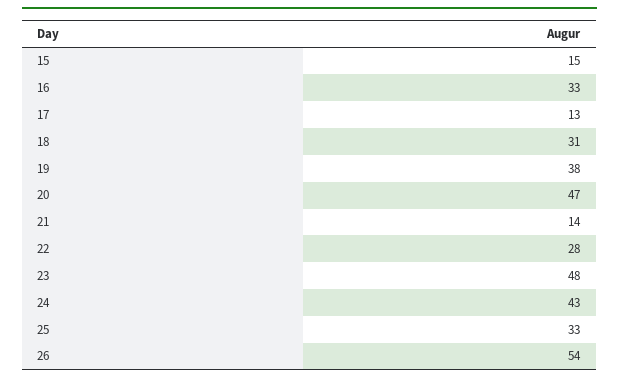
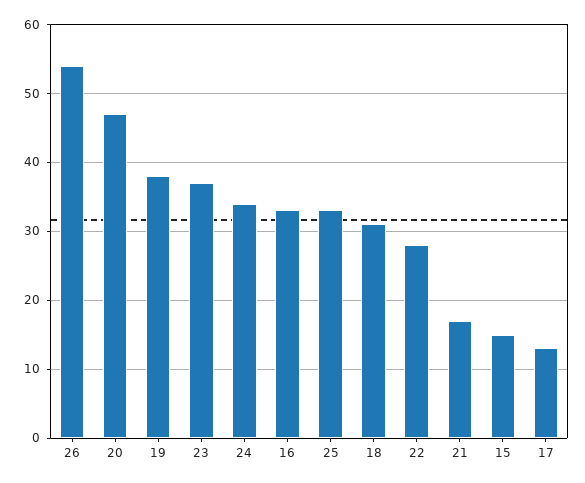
21: 14 -> 17
23: 48 -> 37
24: 43 -> 34

